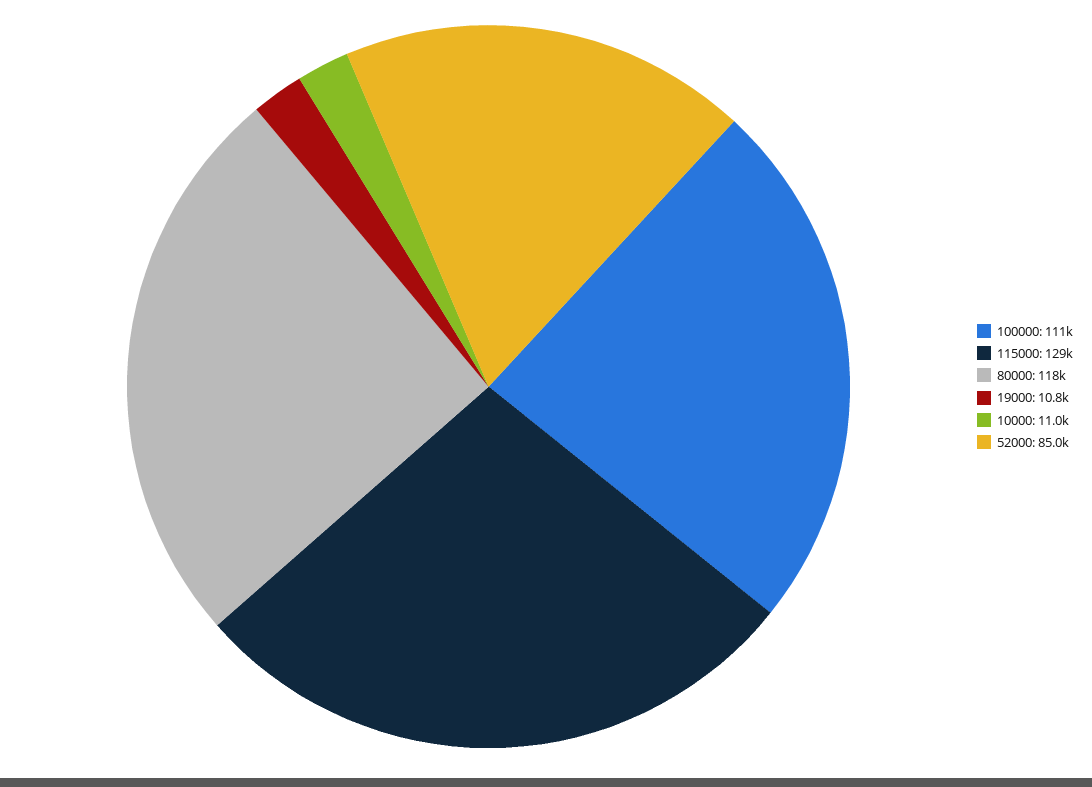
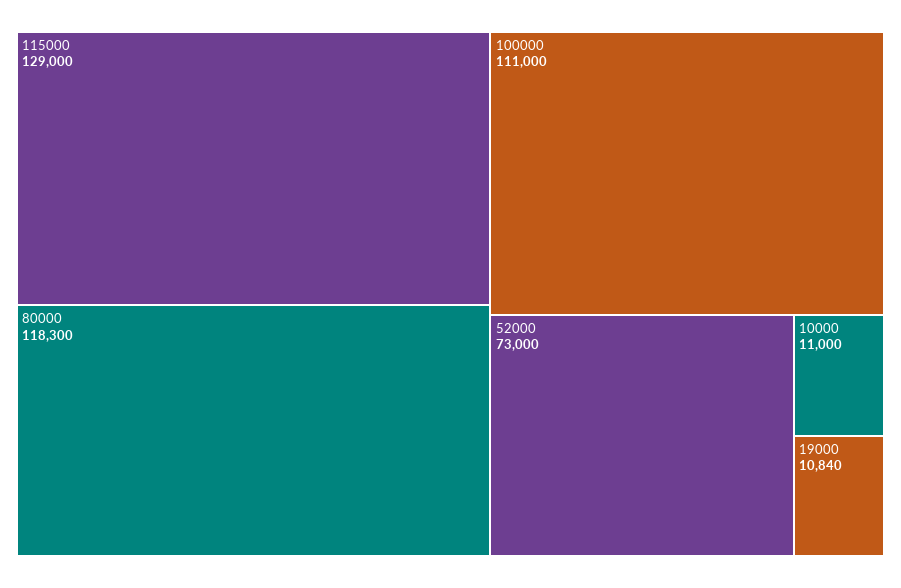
52000: 85000 -> 73000

